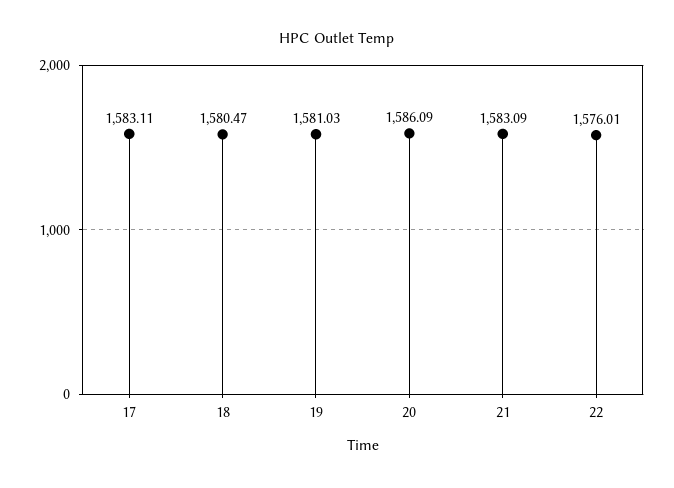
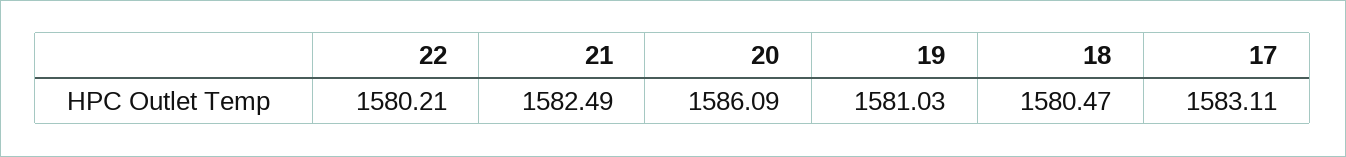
21: 1583.09 -> 1582.49
22: 1576.01 -> 1580.21

